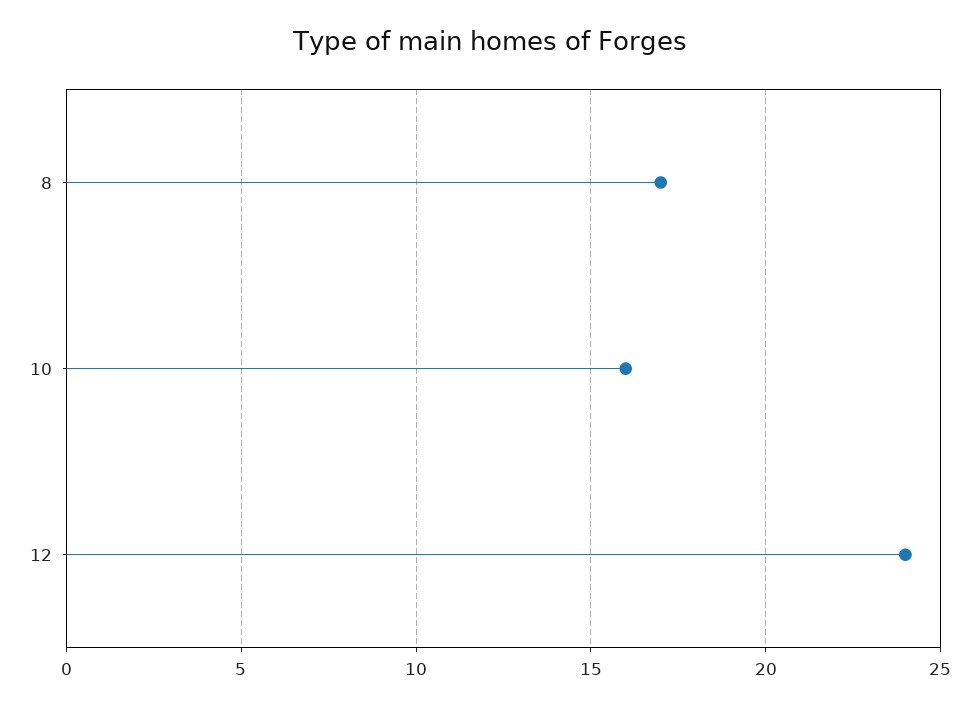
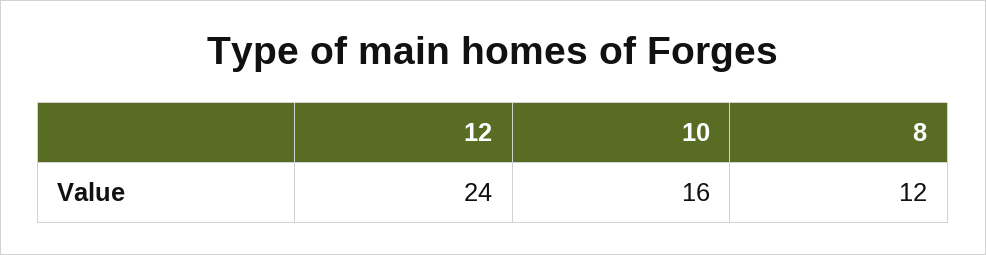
8: 17 -> 12

